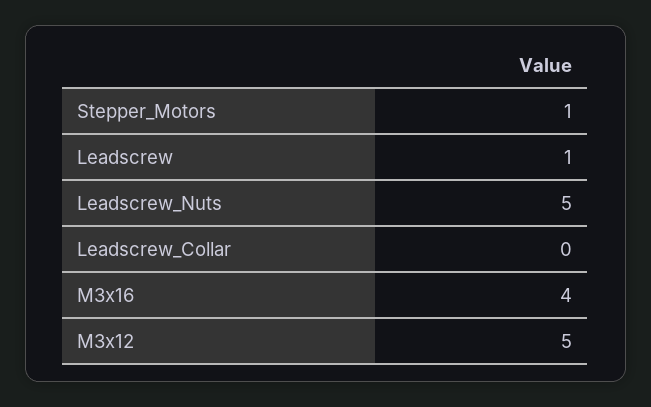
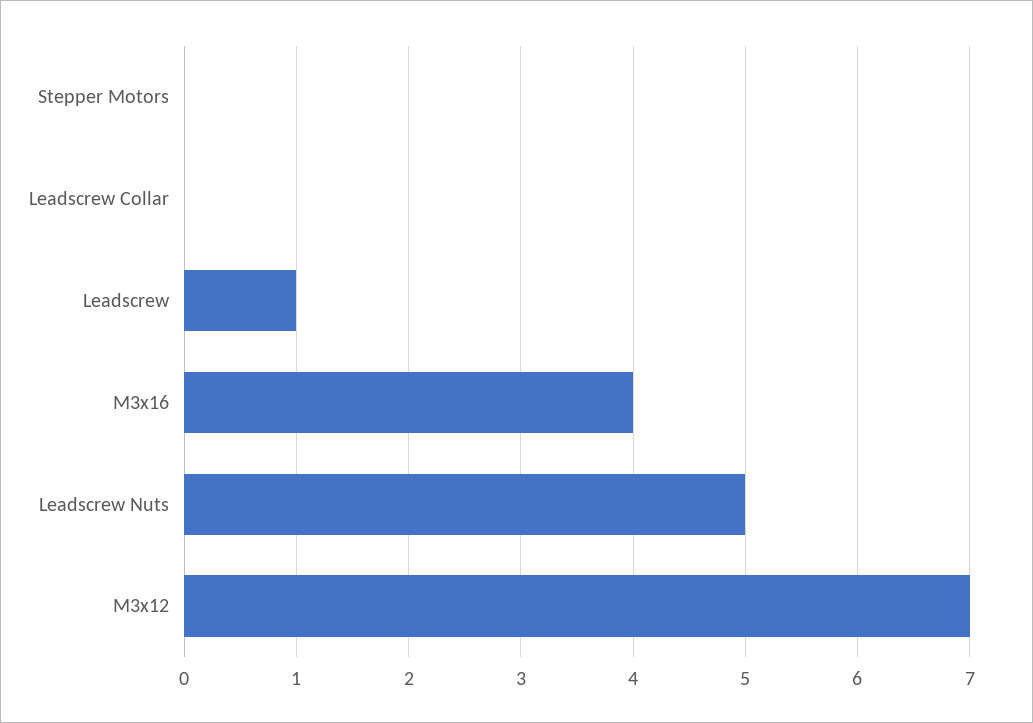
Stepper_Motors: 1 -> 0
M3x12: 5 -> 7

